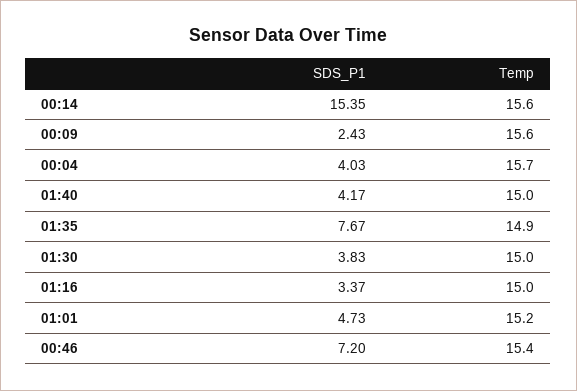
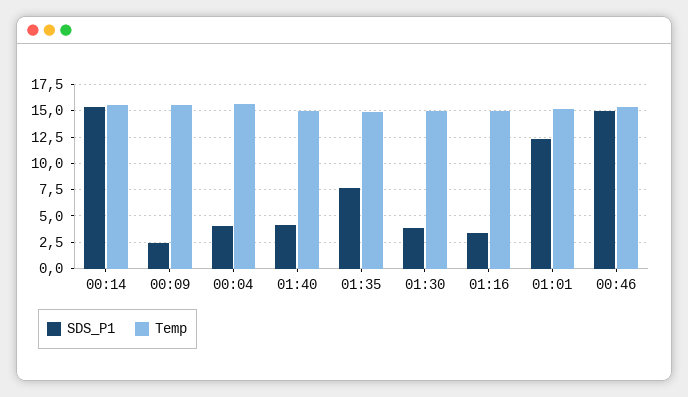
SDS_P1, 01:01: 4.73 -> 12.5
SDS_P1, 00:46: 7.2 -> 15

